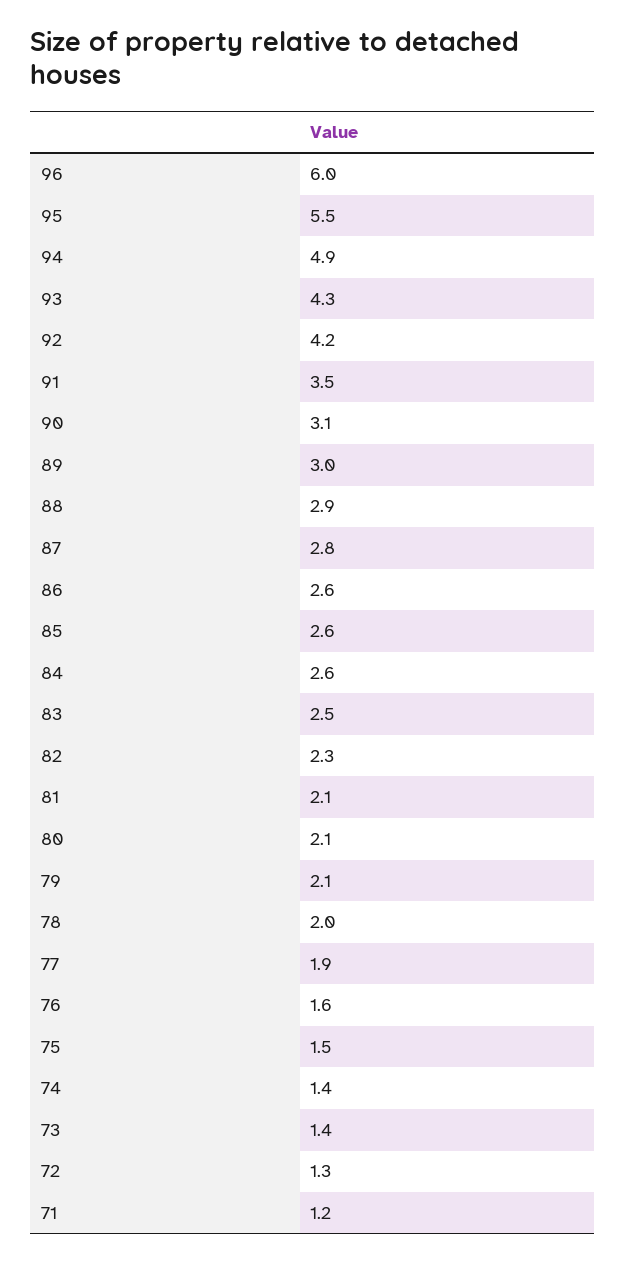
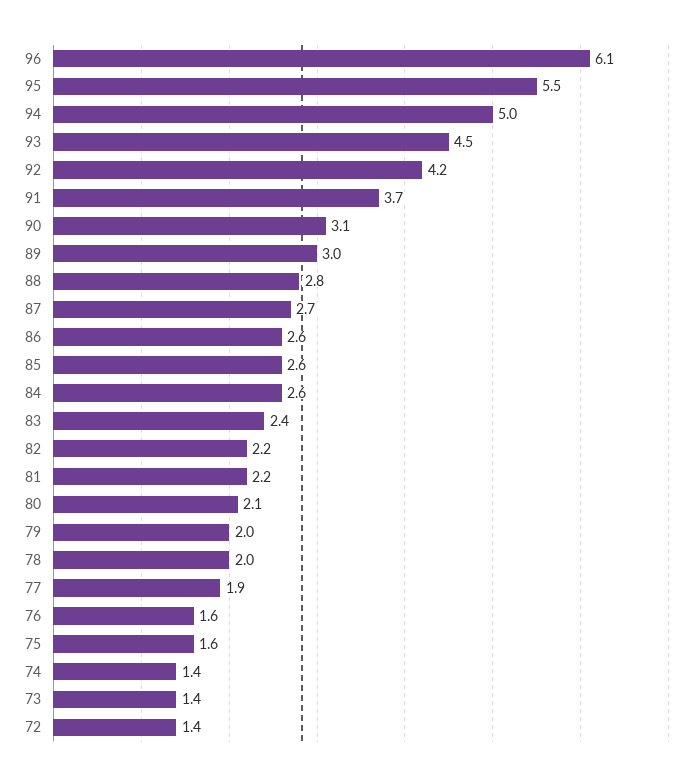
96: 6 -> 6.1
94: 4.9 -> 5
93: 4.3 -> 4.5
91: 3.5 -> 3.7
88: 2.9 -> 2.8
87: 2.8 -> 2.7
83: 2.5 -> 2.4
82: 2.3 -> 2.2
81: 2.1 -> 2.2
79: 2.1 -> 2
75: 1.5 -> 1.6
72: 1.3 -> 1.4
71: 1.2 -> none

